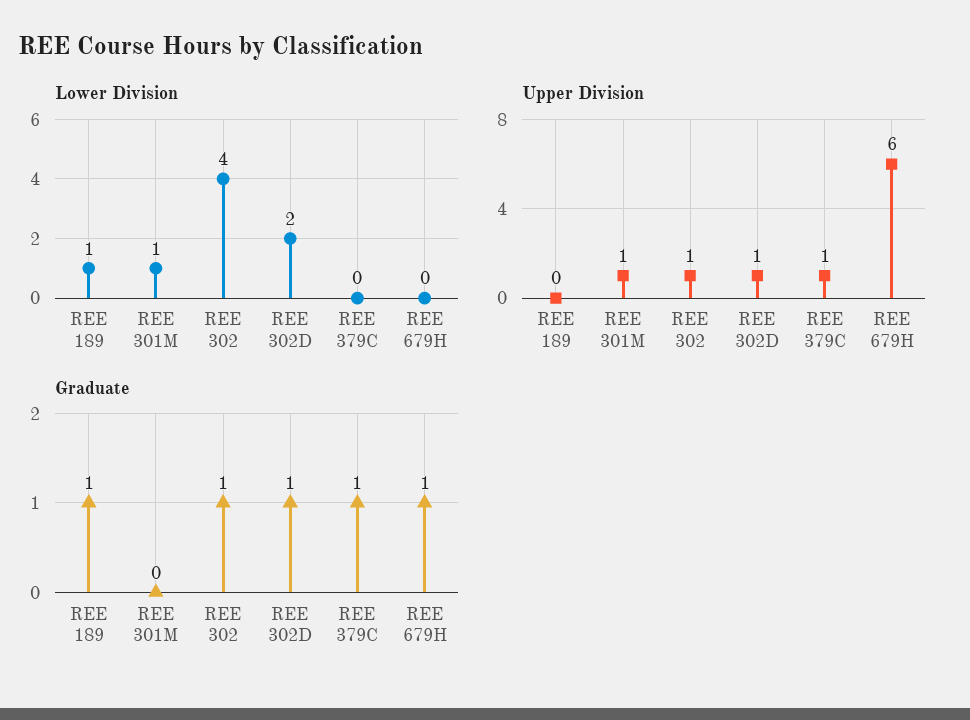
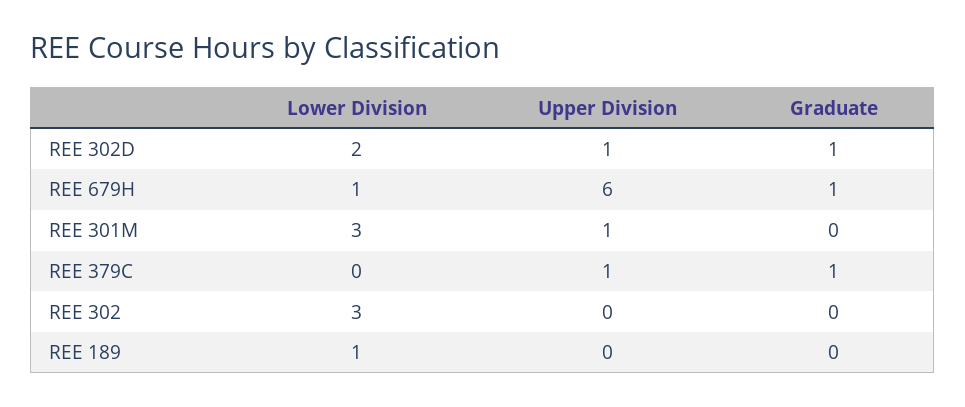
Lower Division, REE 301M: 1 -> 3
Lower Division, REE 302: 4 -> 3
Lower Division, REE 679H: 0 -> 1
Upper Division, REE 302: 1 -> 0
Graduate, REE 189: 1 -> 0
Graduate, REE 302: 1 -> 0

